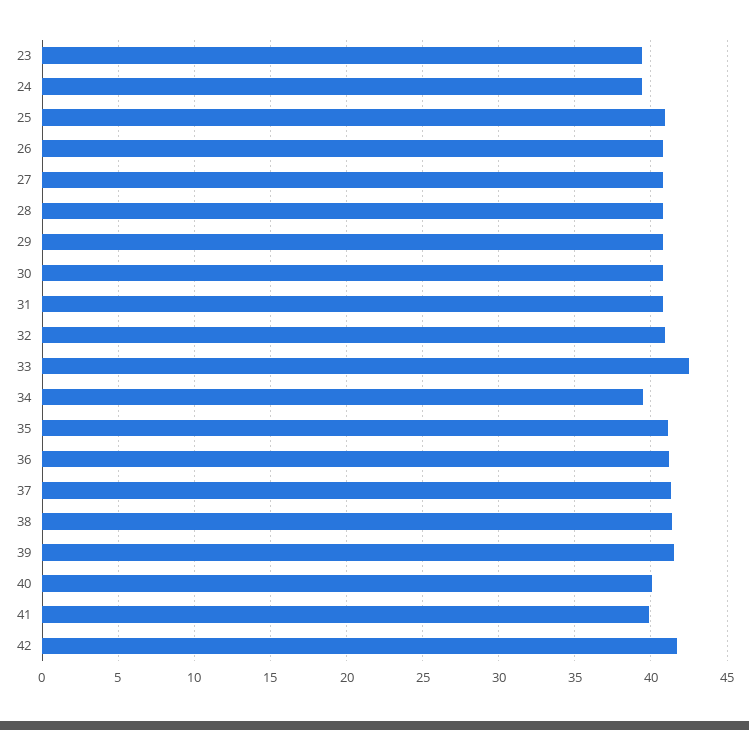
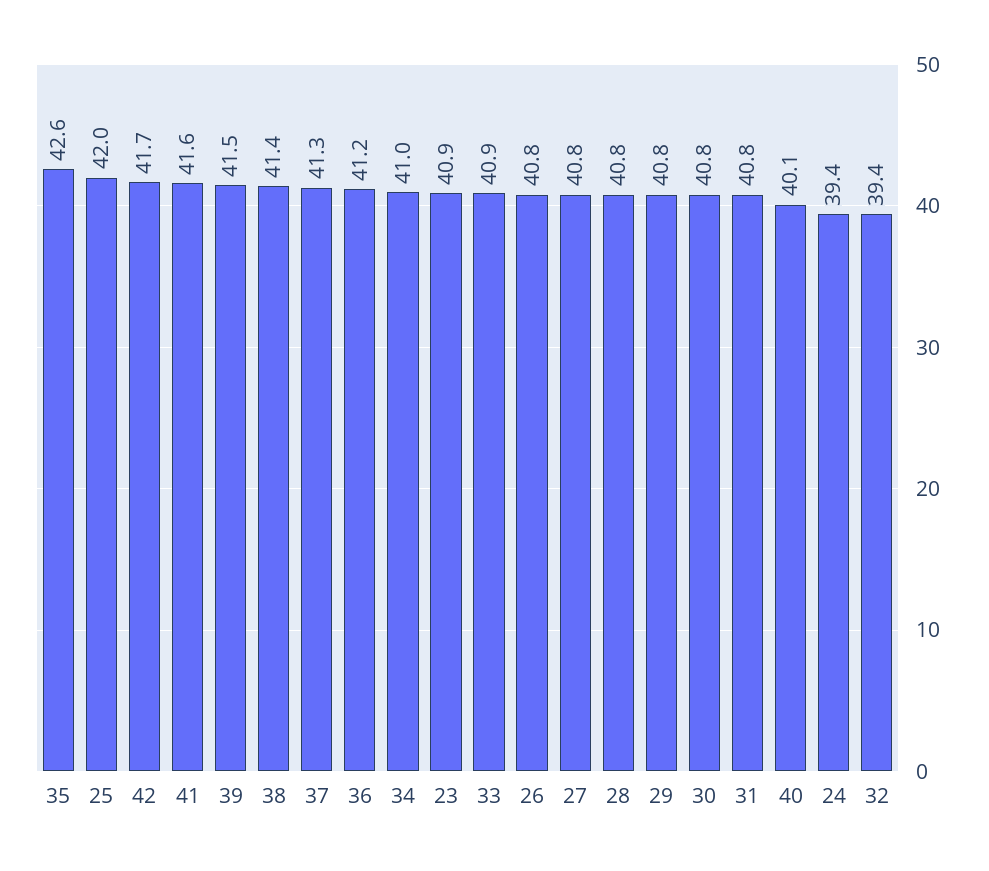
23: 39.5 -> 40.9
25: 41 -> 42
32: 41 -> 39.4
33: 42.5 -> 40.9
34: 39.5 -> 41
35: 41 -> 42.6
41: 40 -> 41.6

